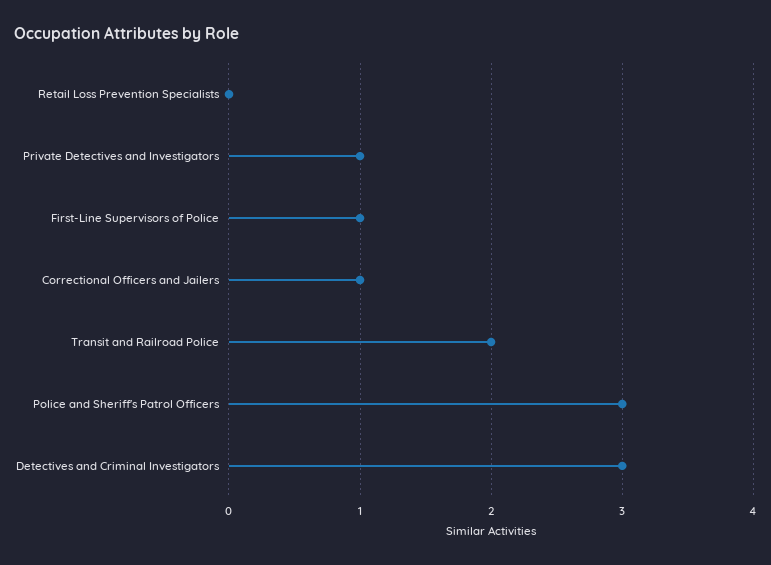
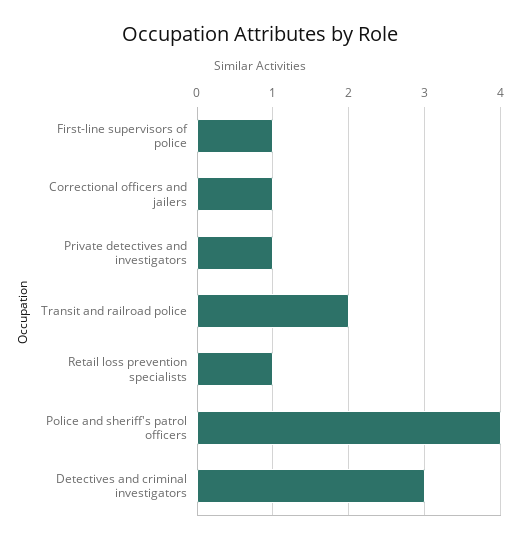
Retail Loss Prevention Specialists: 0 -> 1
Police and Sheriff's Patrol Officers: 3 -> 4

